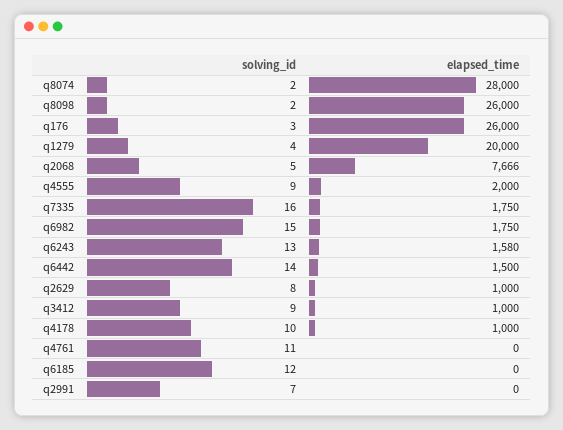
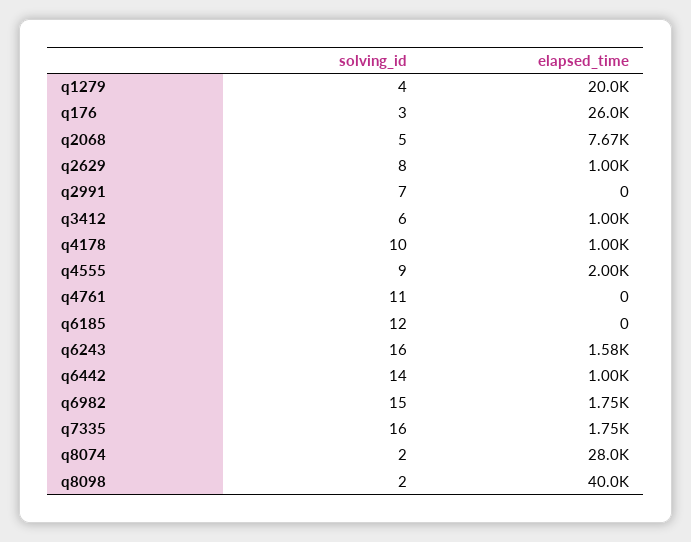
elapsed_time, q8098: 26000 -> 40000
solving_id, q6243: 13 -> 16
elapsed_time, q6442: 1500 -> 1000
solving_id, q3412: 9 -> 6

